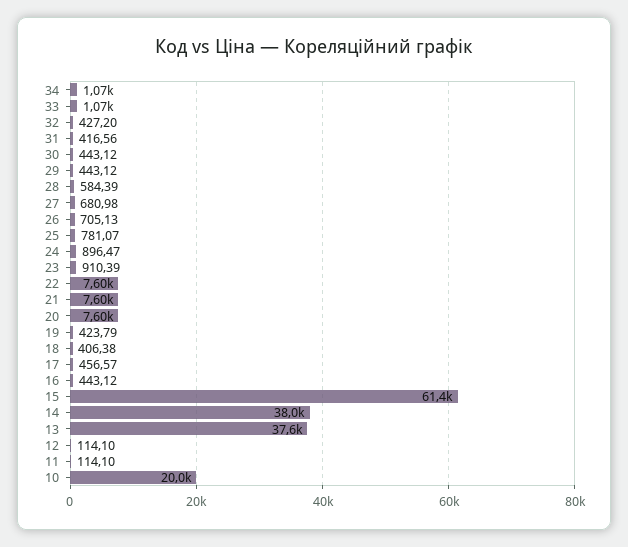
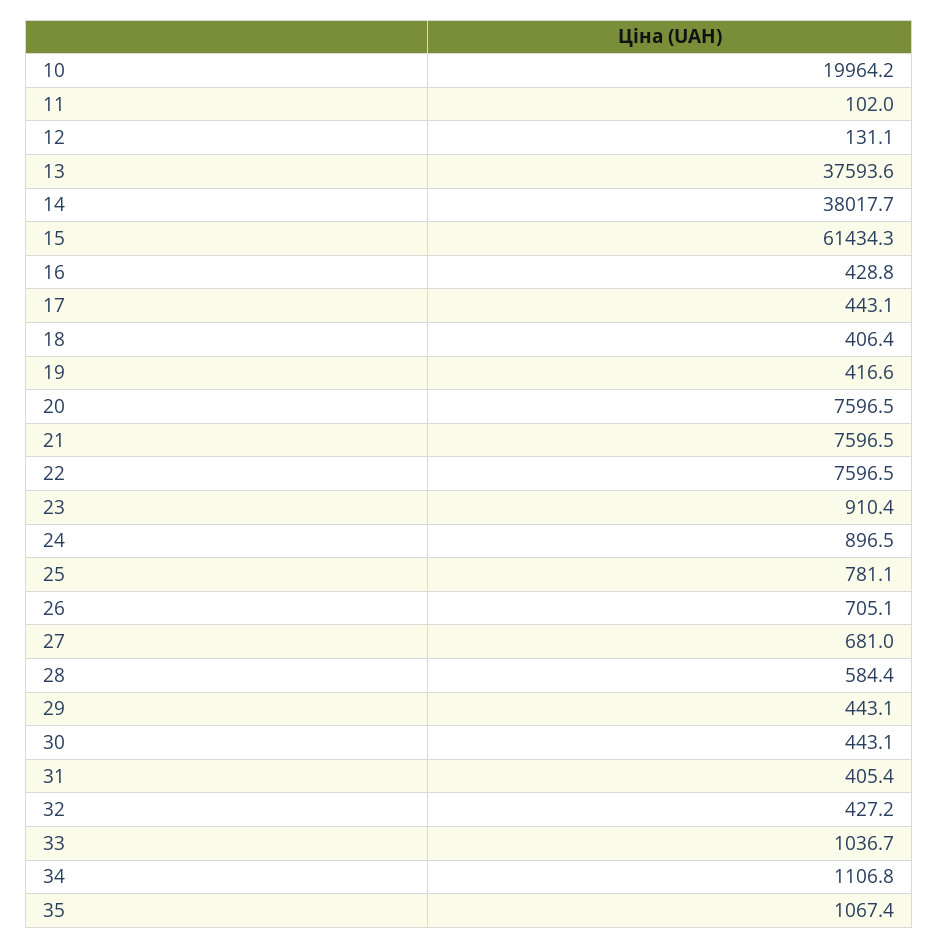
34: 1070 -> 1106.8
33: 1070 -> 1036.7
31: 416.56 -> 405.4
19: 423.79 -> 416.6
17: 456.57 -> 443.1
16: 443.12 -> 428.8
12: 114.1 -> 131.1
11: 114.1 -> 102
35: none -> 1067.4

